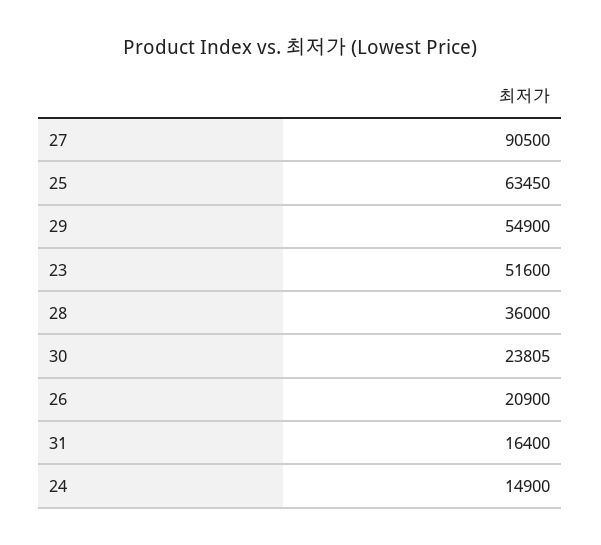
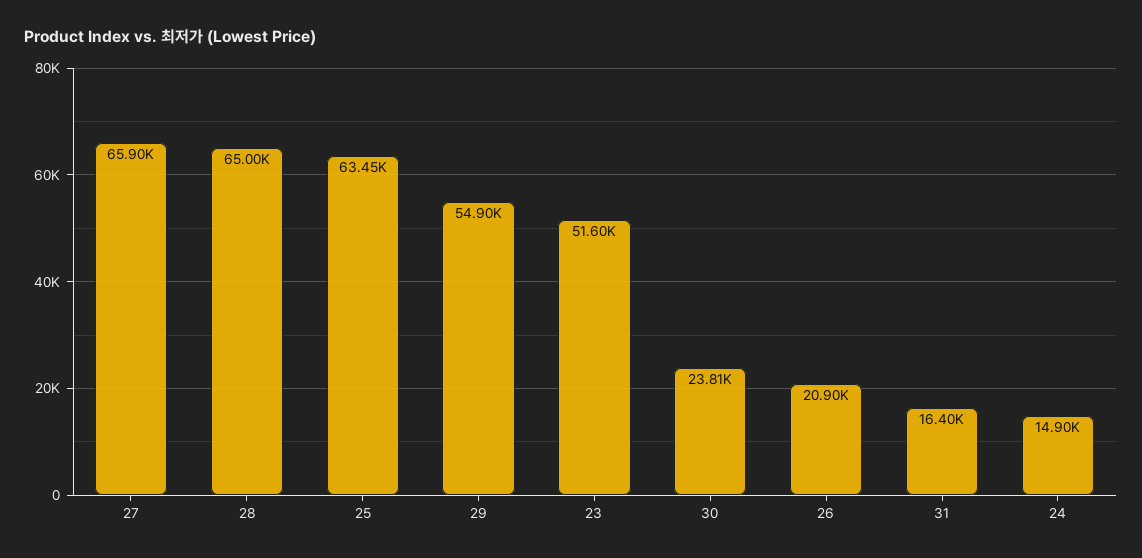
27: 90500 -> 65900
28: 36000 -> 65000

